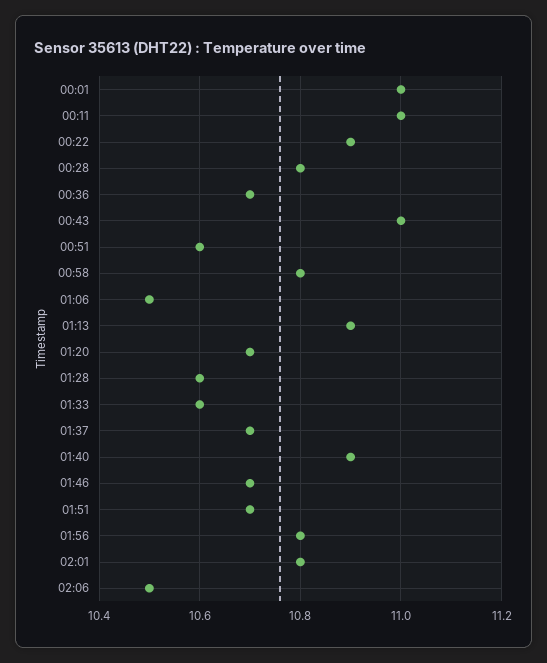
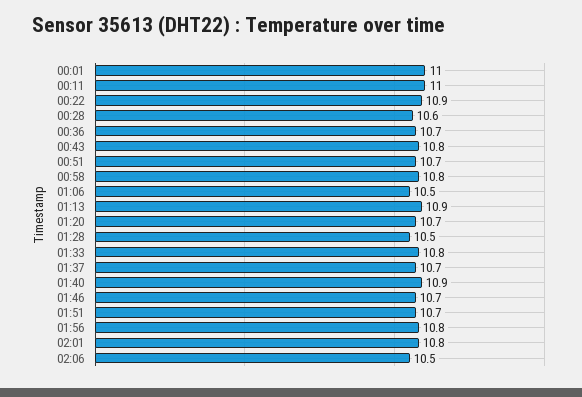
00:28: 10.8 -> 10.6
00:43: 11 -> 10.8
00:51: 10.6 -> 10.7
01:28: 10.6 -> 10.5
01:33: 10.6 -> 10.8

